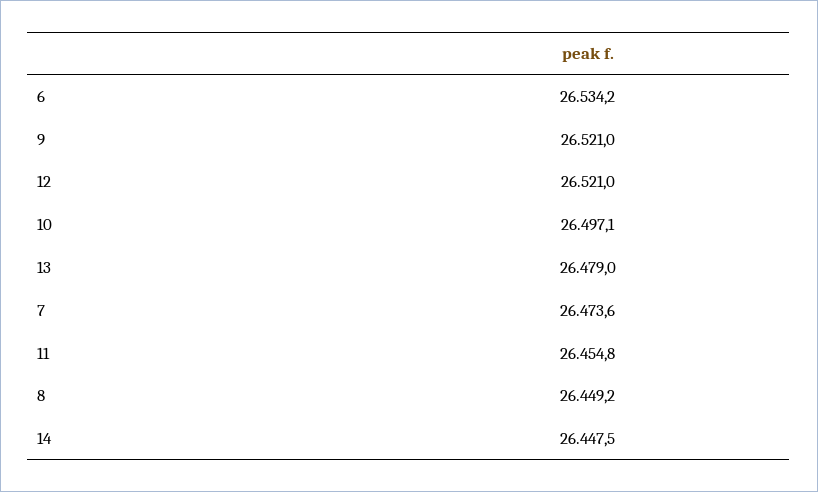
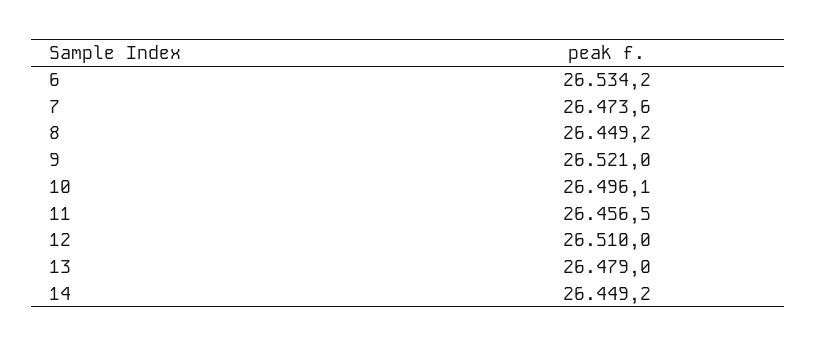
12: 26521 -> 26510
10: 26497.1 -> 26496.1
11: 26454.8 -> 26456.5
14: 26447.5 -> 26449.2

